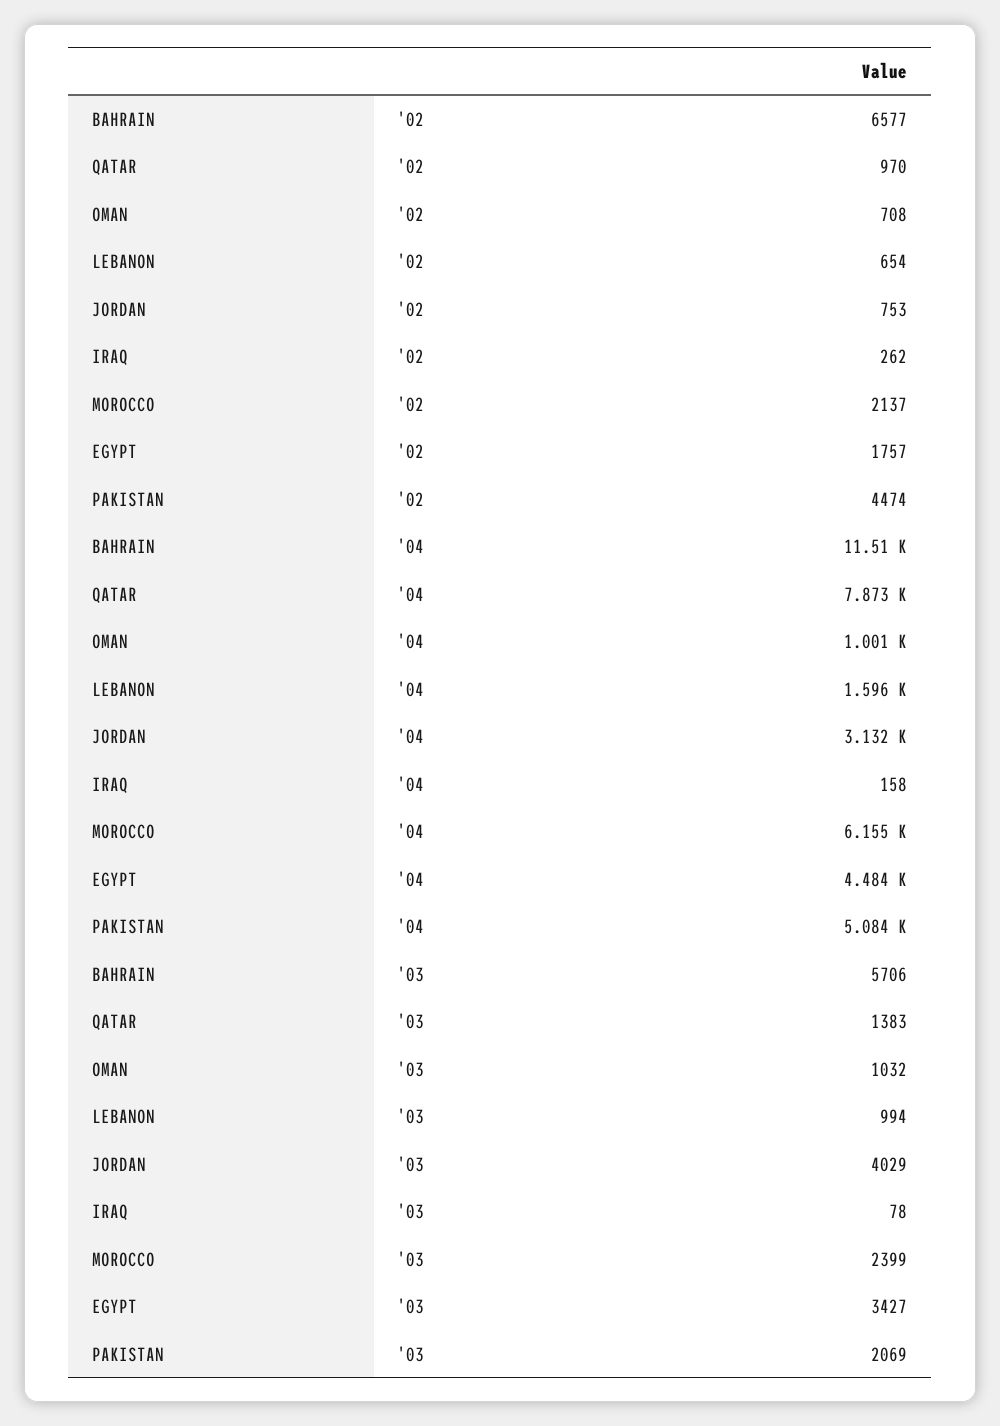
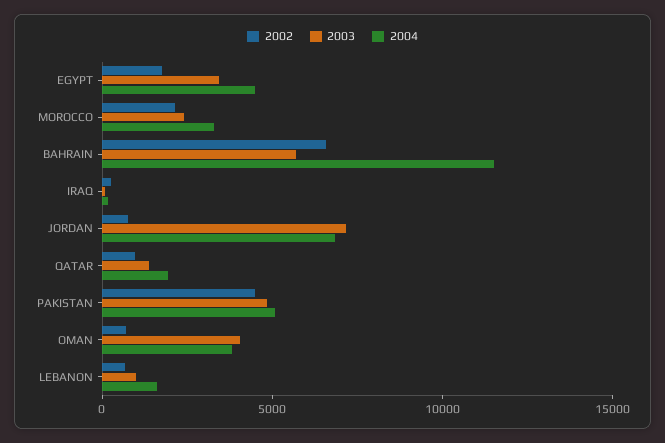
'04, QATAR: 7873 -> 2000
'04, OMAN: 1001 -> 4000
'04, JORDAN: 3132 -> 7000
'04, MOROCCO: 6155 -> 3000
'03, OMAN: 1032 -> 4000
'03, JORDAN: 4029 -> 7000
'03, PAKISTAN: 2069 -> 5000

